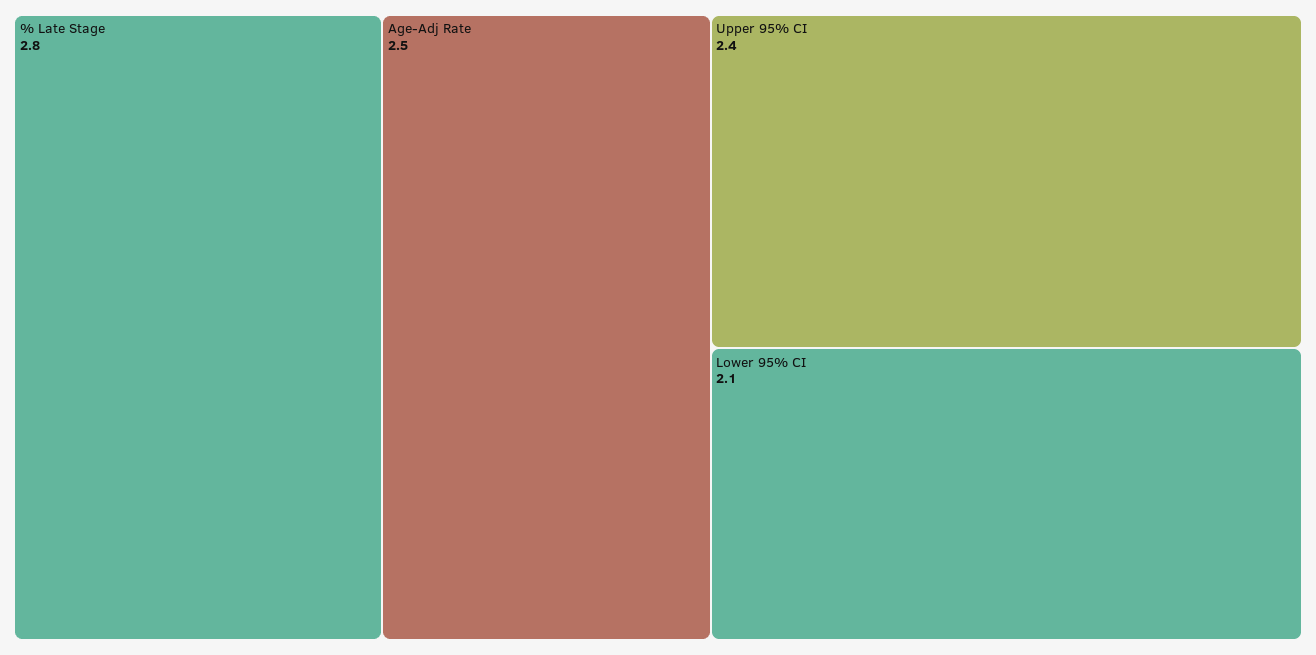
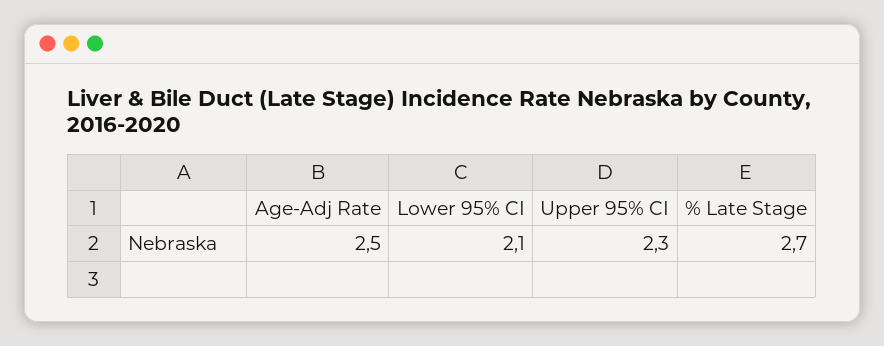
% Late Stage: 2.8 -> 2.7
Upper 95% CI: 2.4 -> 2.3

